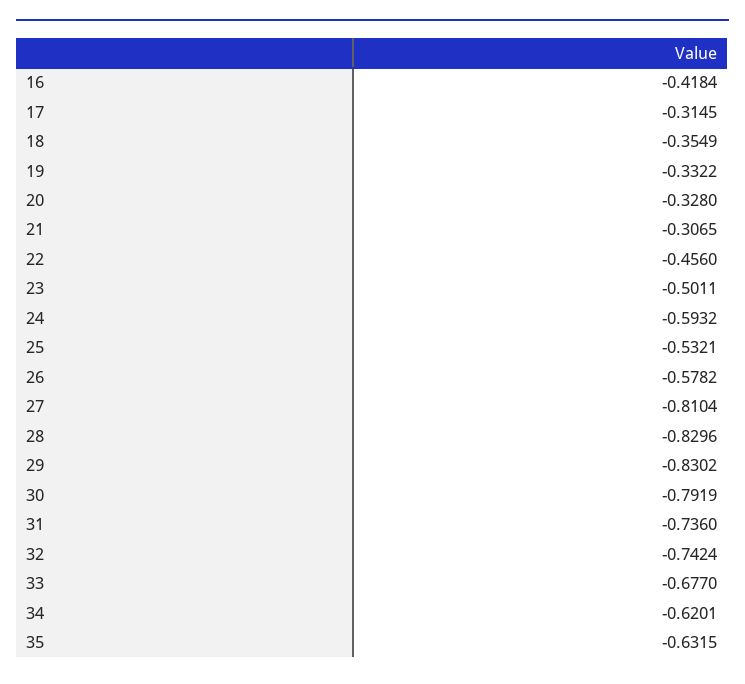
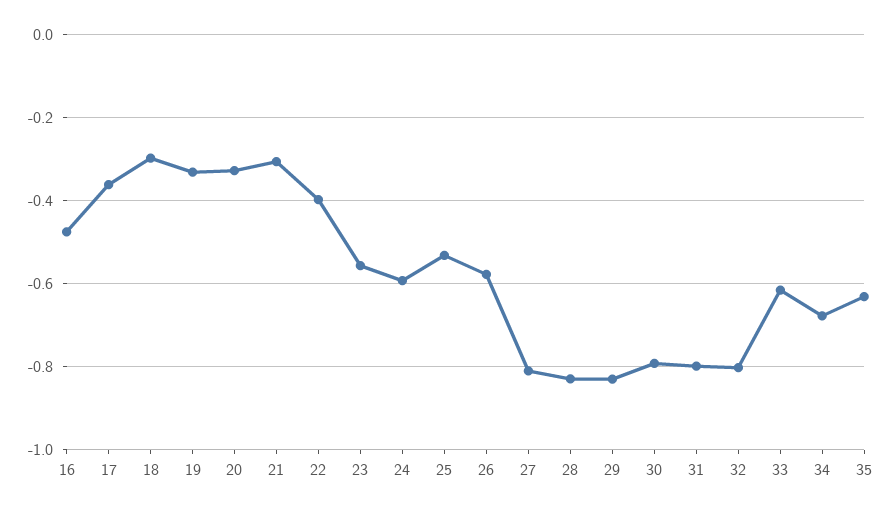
16: -0.4184 -> -0.48
17: -0.3145 -> -0.36
18: -0.3549 -> -0.3
22: -0.456 -> -0.4
23: -0.5011 -> -0.56
31: -0.736 -> -0.8
32: -0.7424 -> -0.8
33: -0.677 -> -0.62
34: -0.6201 -> -0.68

